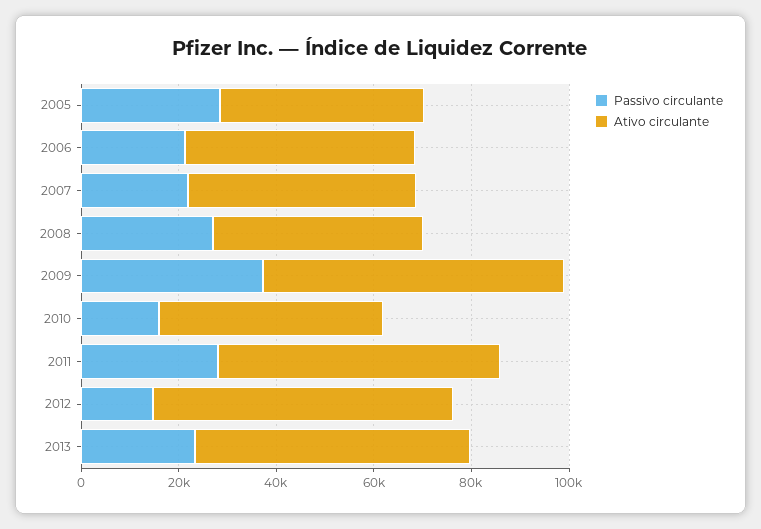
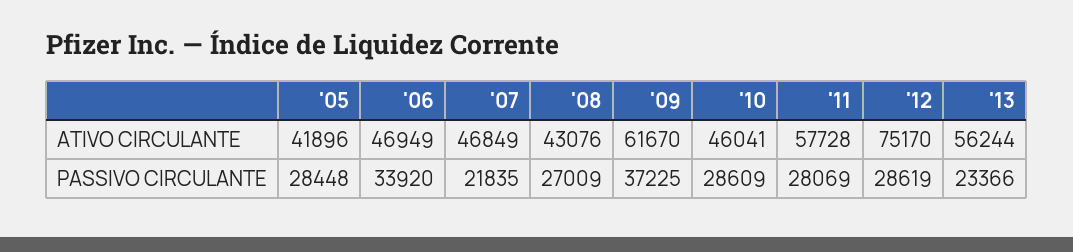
Passivo circulante, 2006: 20000 -> 33920
Passivo circulante, 2010: 15000 -> 28609
Passivo circulante, 2012: 15000 -> 28619
Ativo circulante, 2012: 60000 -> 75170

